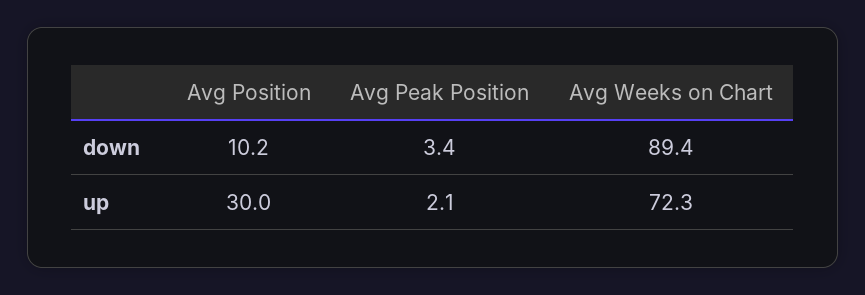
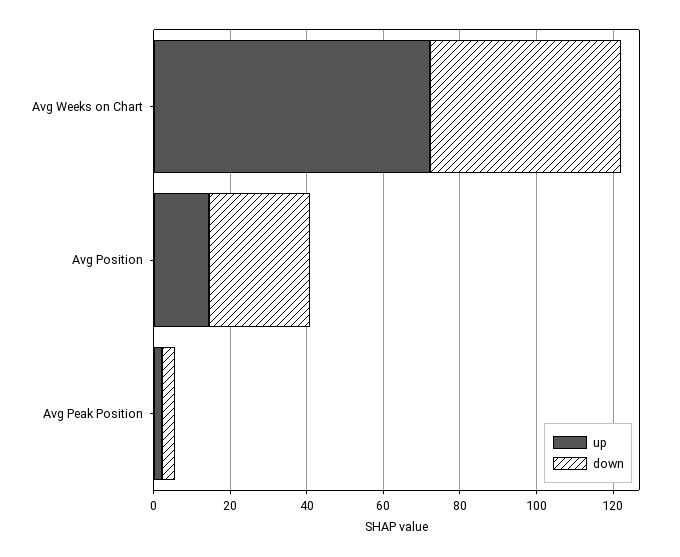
down, Avg Position: 10.2 -> 25
down, Avg Weeks on Chart: 89.4 -> 50
up, Avg Position: 30 -> 15

